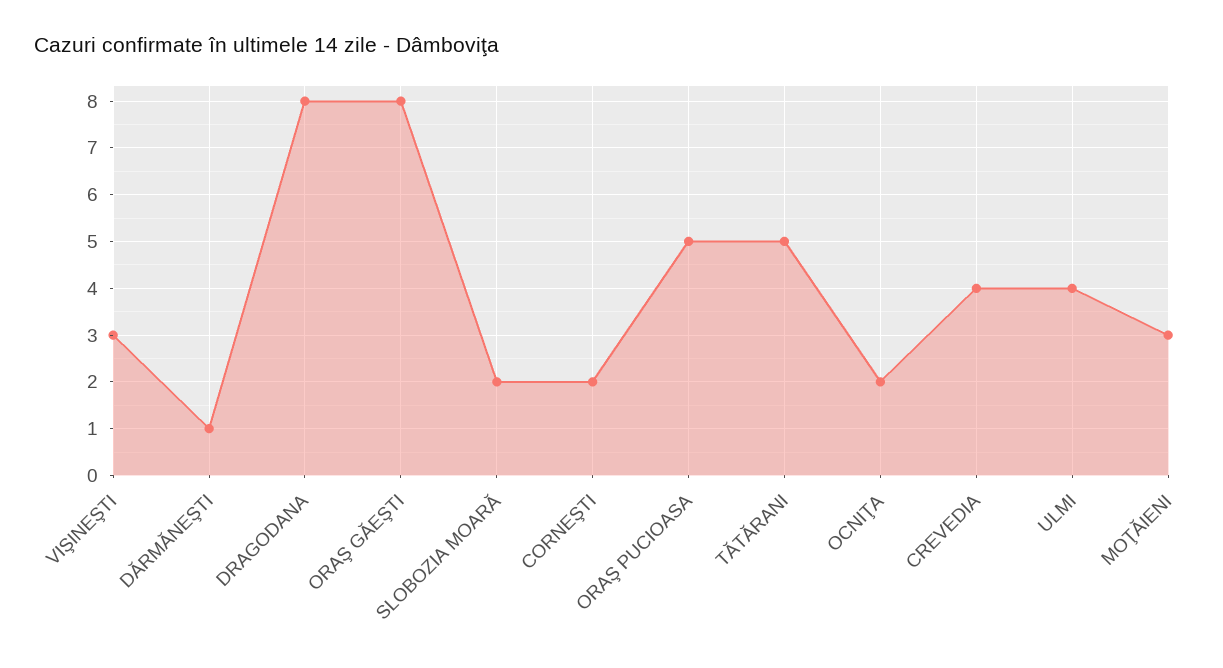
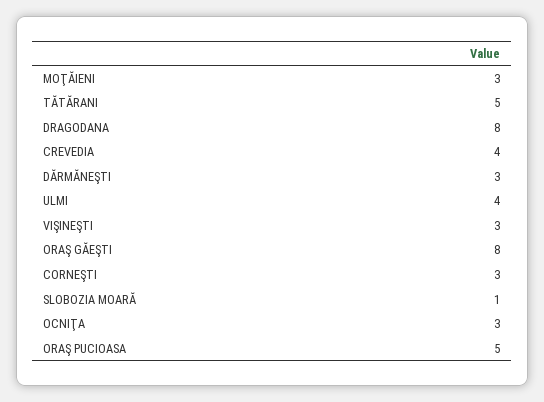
DĂRMĂNEŞTI: 1 -> 3
SLOBOZIA MOARĂ: 2 -> 1
CORNEŞTI: 2 -> 3
OCNIŢA: 2 -> 3

